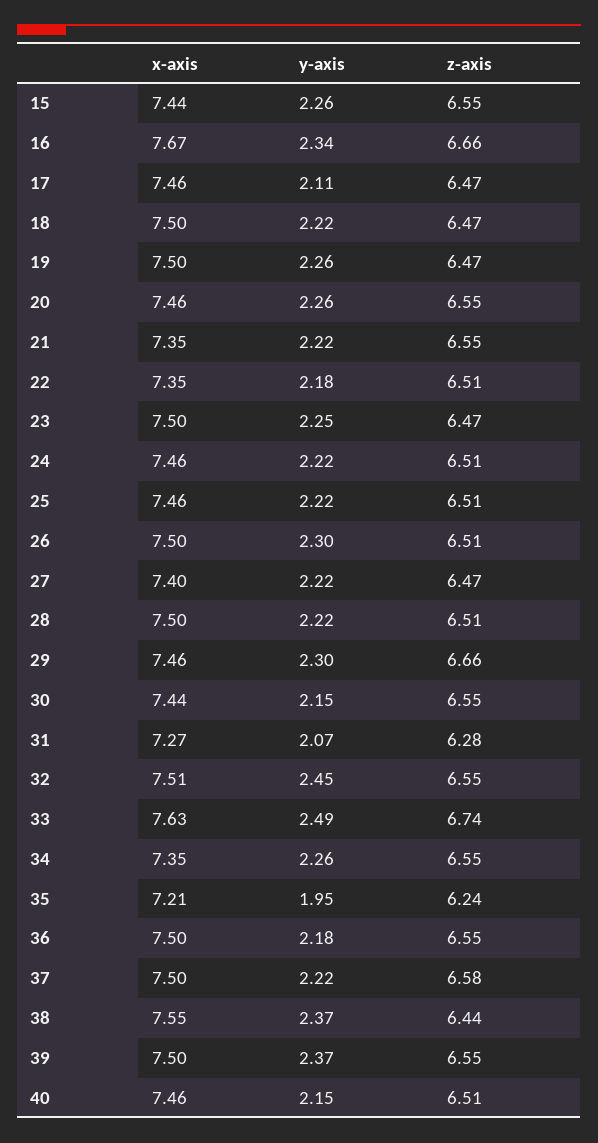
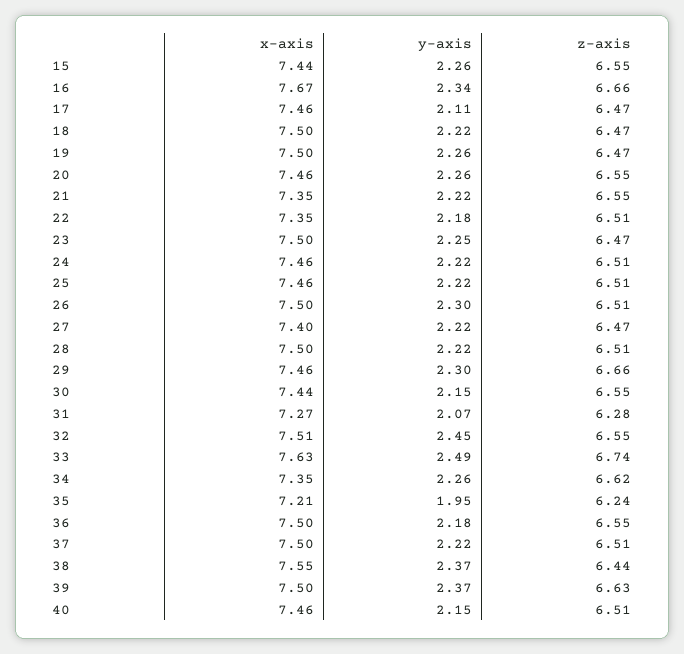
z-axis, 34: 6.55 -> 6.62
z-axis, 37: 6.58 -> 6.51
z-axis, 39: 6.55 -> 6.63

